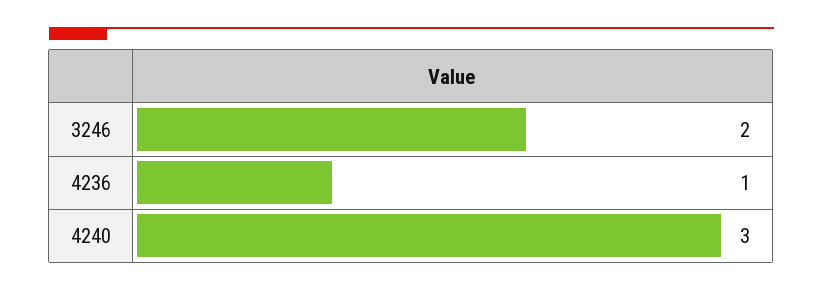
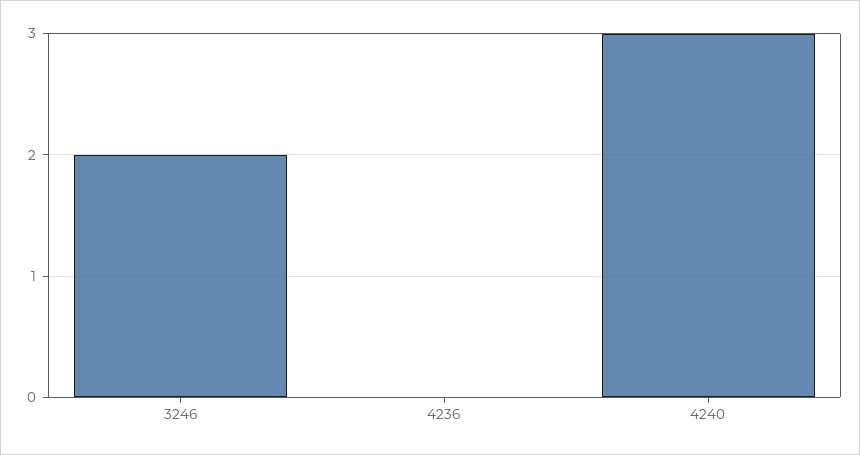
4236: 1 -> 0

